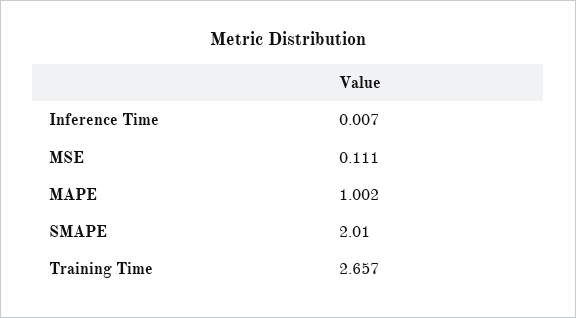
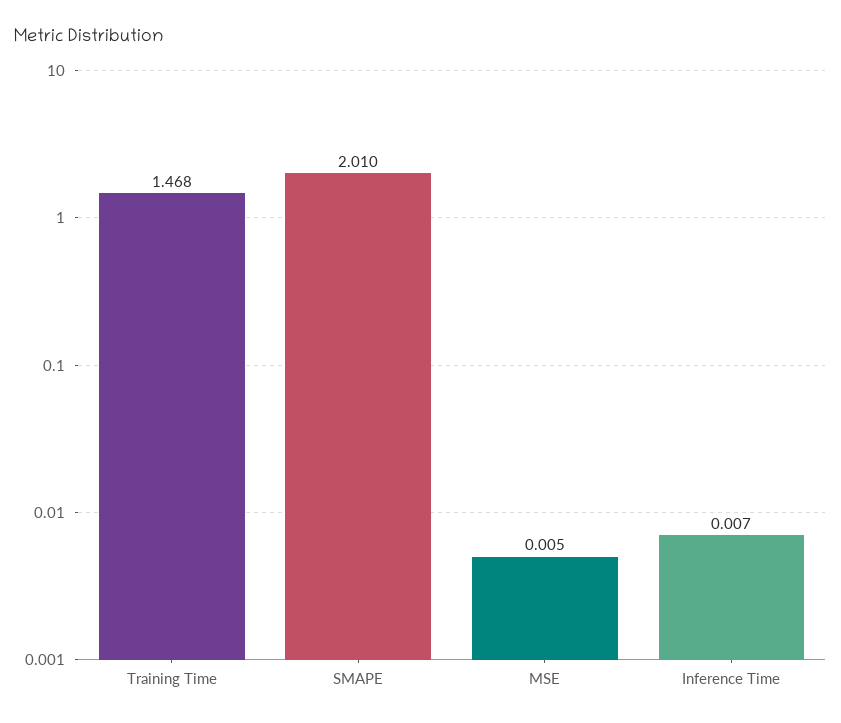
MSE: 0.111 -> 0.005
MAPE: 1.002 -> none
Training Time: 2.657 -> 1.468

